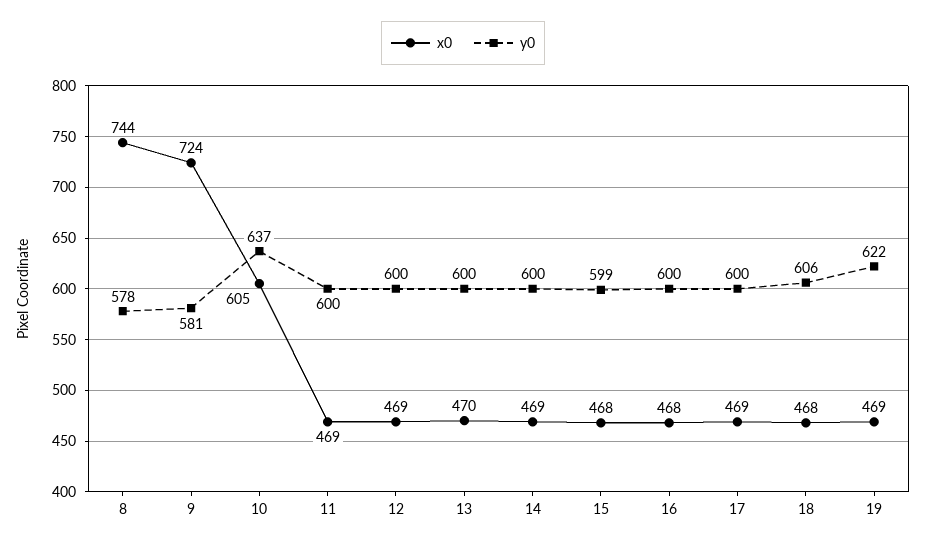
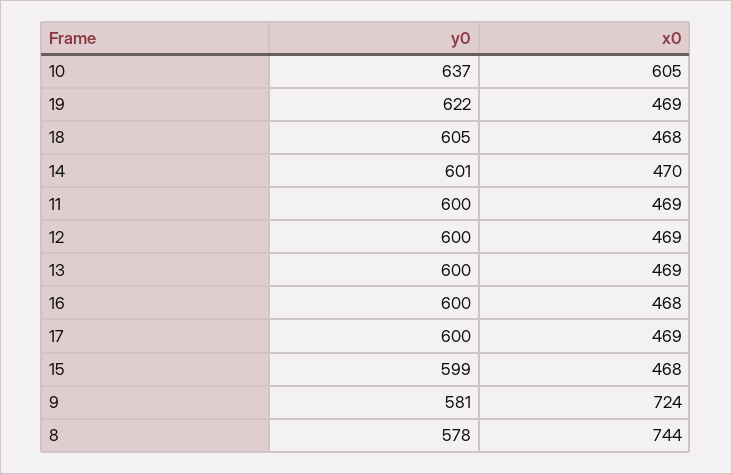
x0, 13: 470 -> 469
x0, 14: 469 -> 470
y0, 14: 600 -> 601
y0, 18: 606 -> 605

